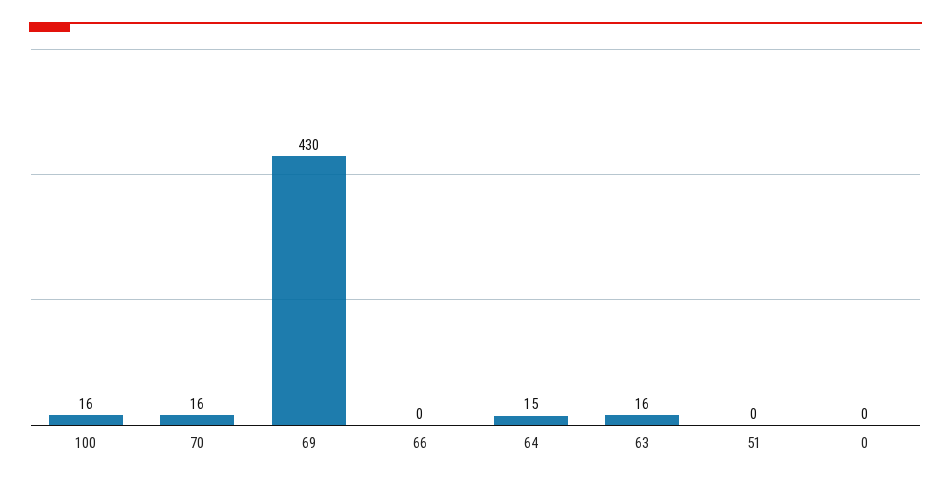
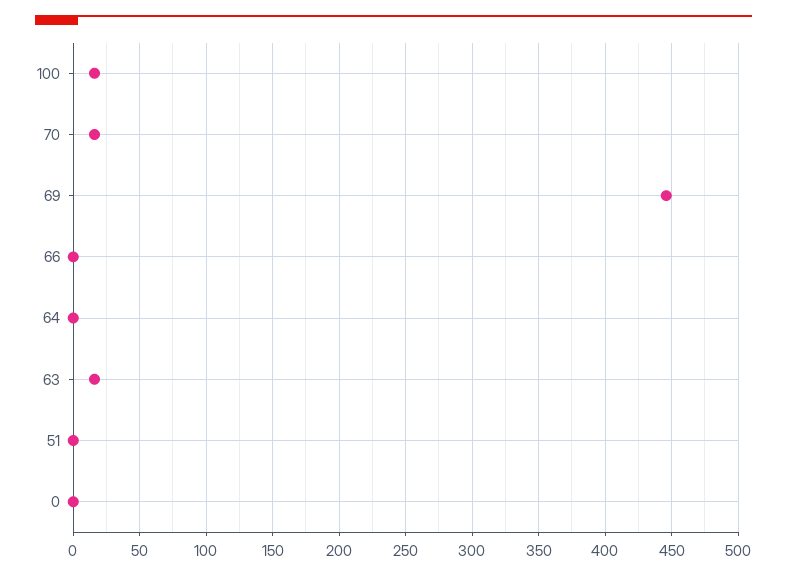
69: 430 -> 445
64: 15 -> 0

